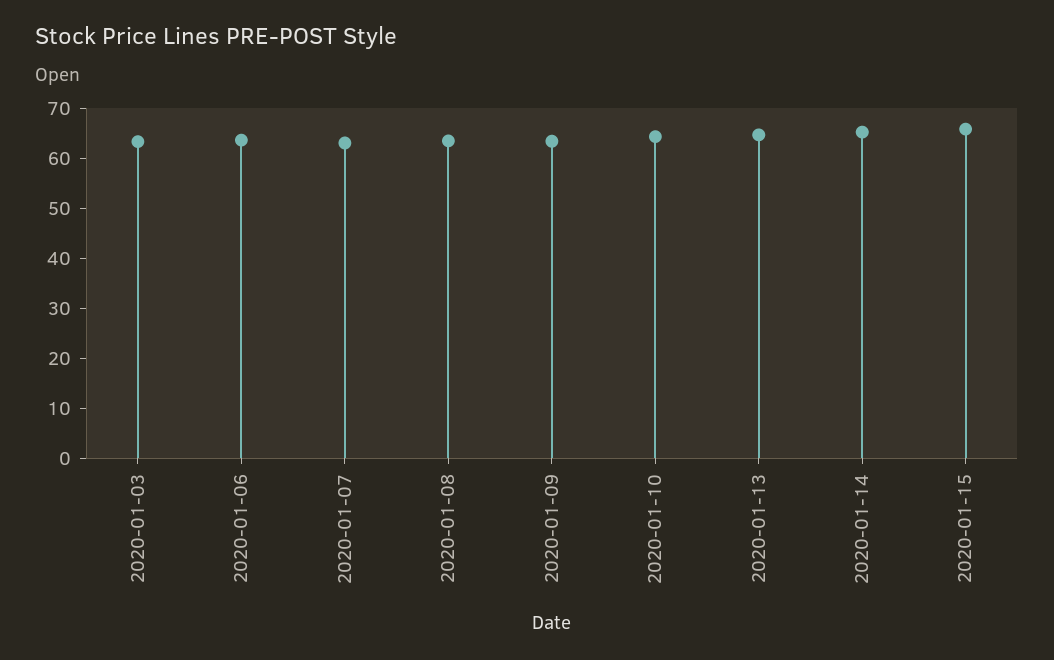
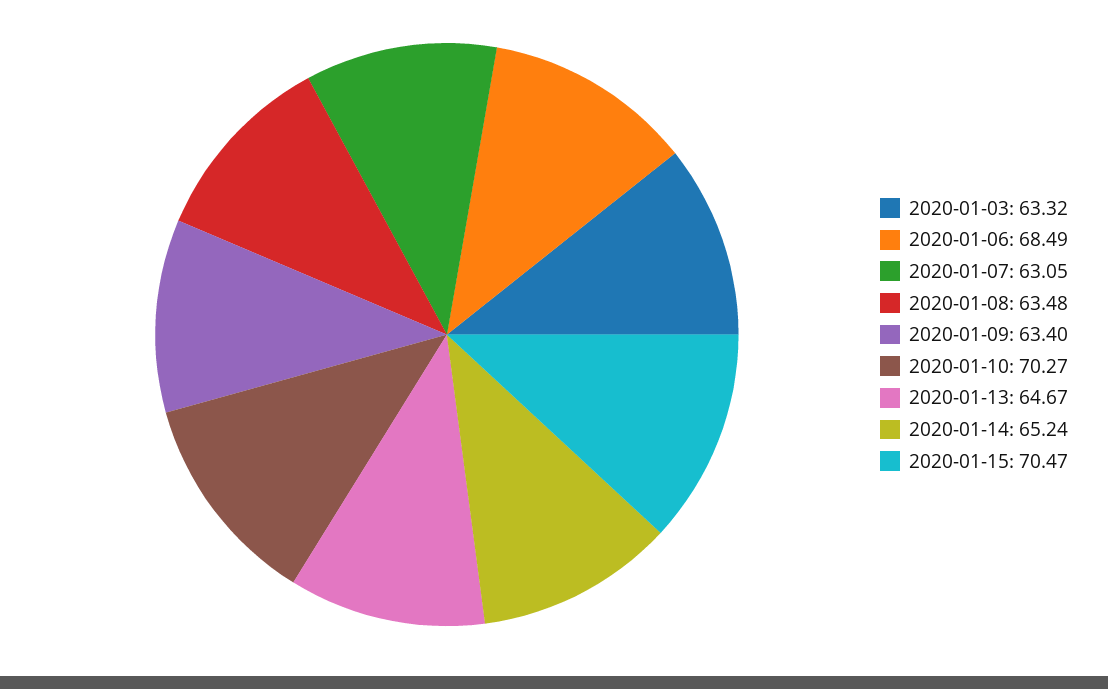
2020-01-06: 64 -> 68.49
2020-01-10: 64 -> 70.27
2020-01-15: 66 -> 70.47

